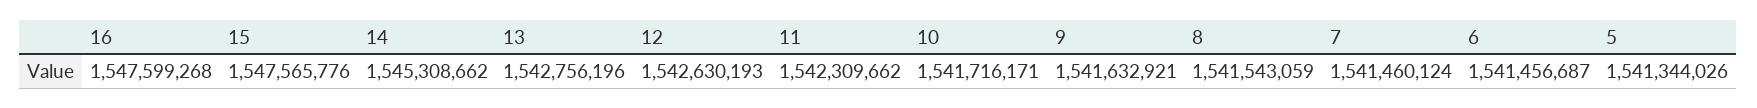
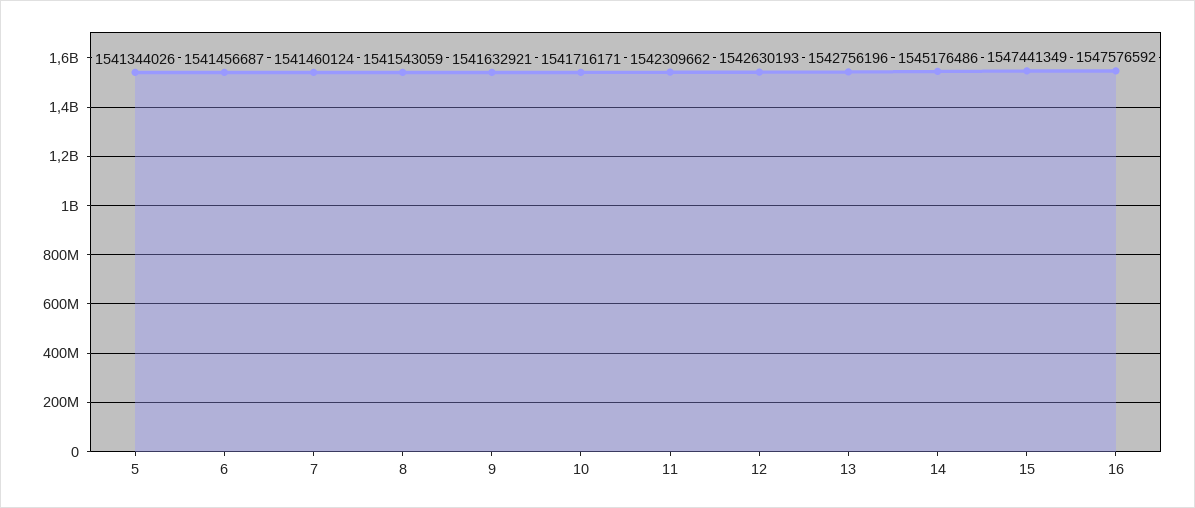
16: 1547599268 -> 1547576592
15: 1547565776 -> 1547441349
14: 1545308662 -> 1545176486

